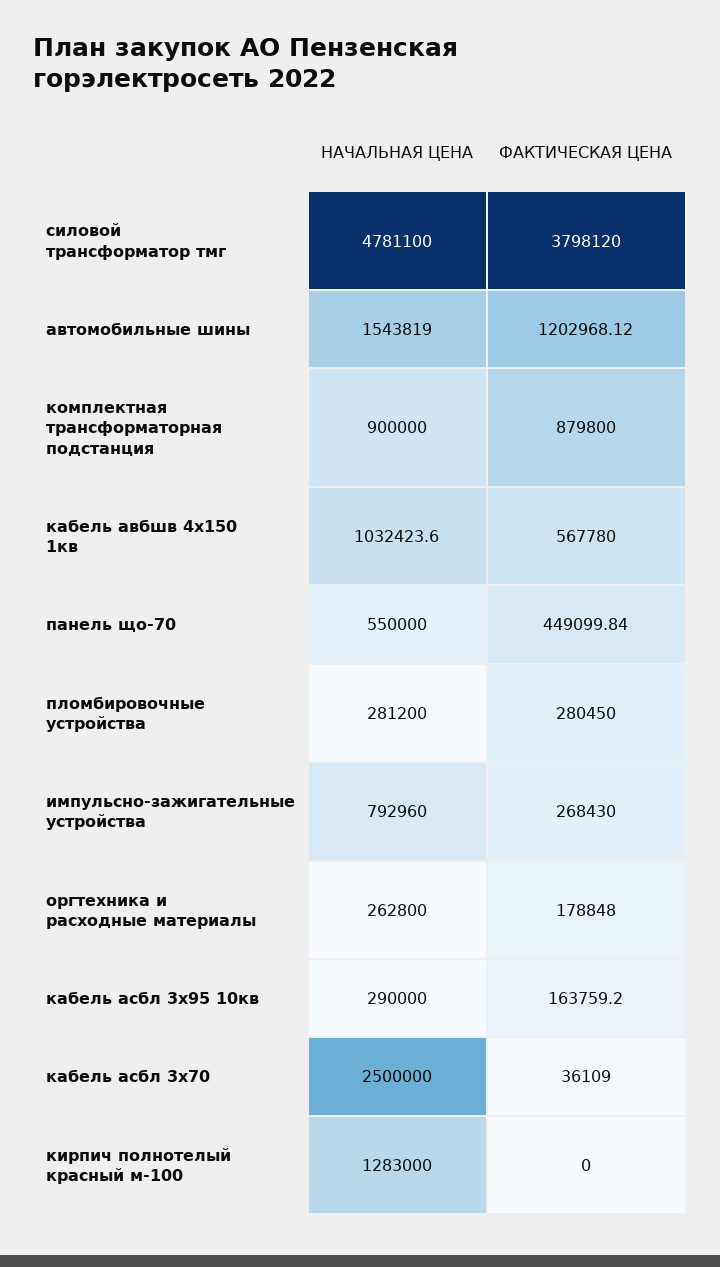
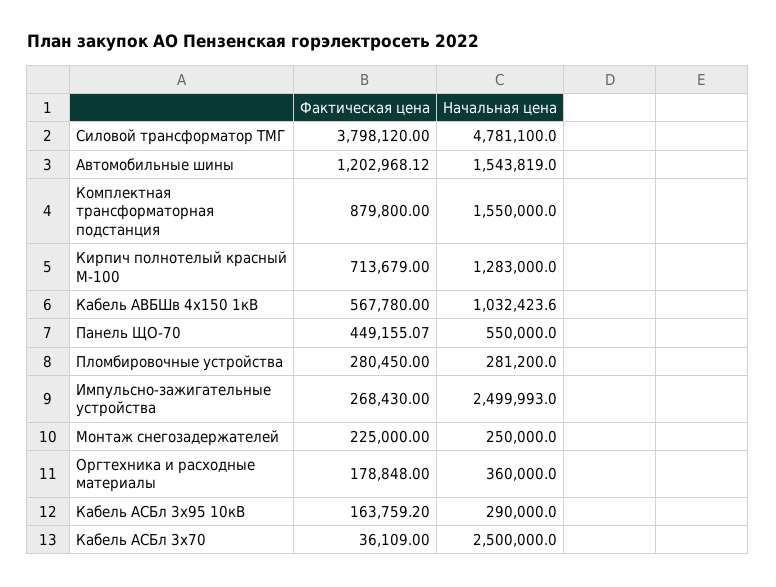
НАЧАЛЬНАЯ ЦЕНА, комплектная трансформаторная подстанция: 900000 -> 1550000
ФАКТИЧЕСКАЯ ЦЕНА, панель що-70: 449099.84 -> 449155.07
НАЧАЛЬНАЯ ЦЕНА, импульсно-зажигательные устройства: 792960 -> 2499993
НАЧАЛЬНАЯ ЦЕНА, оргтехника и расходные материалы: 262800 -> 360000
ФАКТИЧЕСКАЯ ЦЕНА, кирпич полнотелый красный м-100: 0 -> 713679
ФАКТИЧЕСКАЯ ЦЕНА, Монтаж снегозадержателей: none -> 225000
НАЧАЛЬНАЯ ЦЕНА, Монтаж снегозадержателей: none -> 250000

